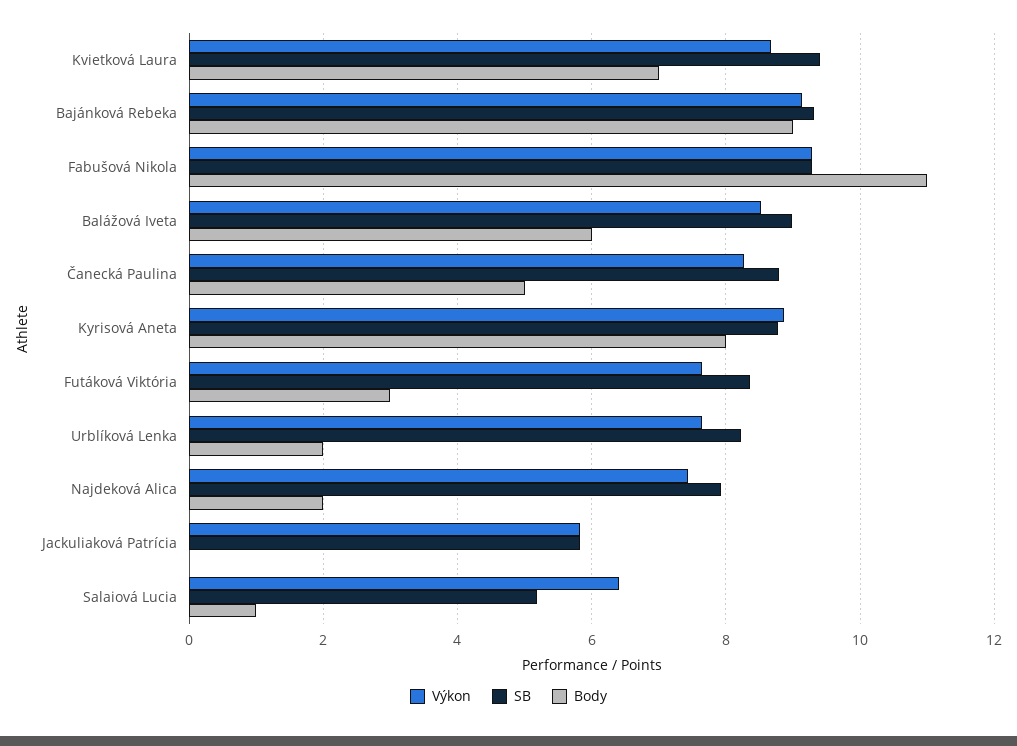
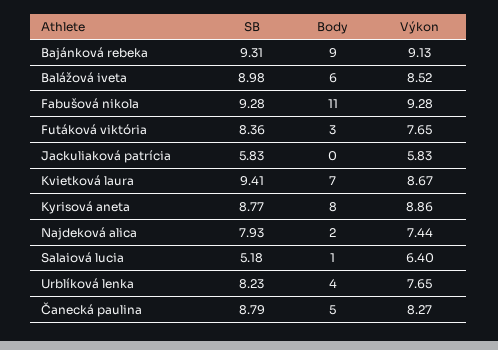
Body, Urblíková Lenka: 2 -> 4

